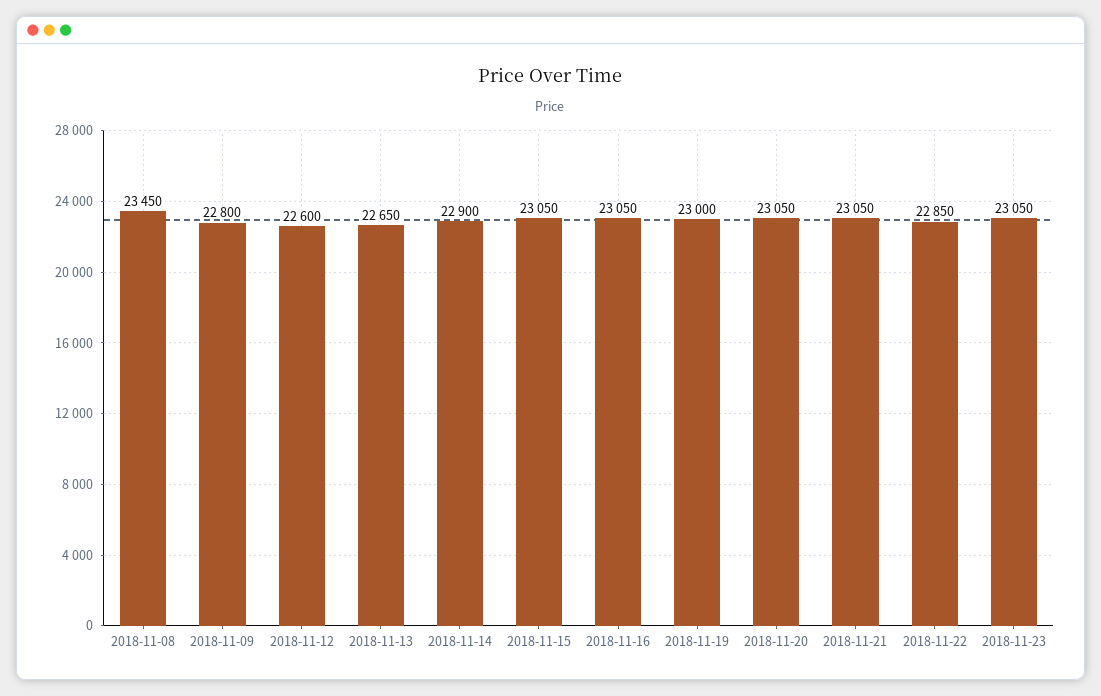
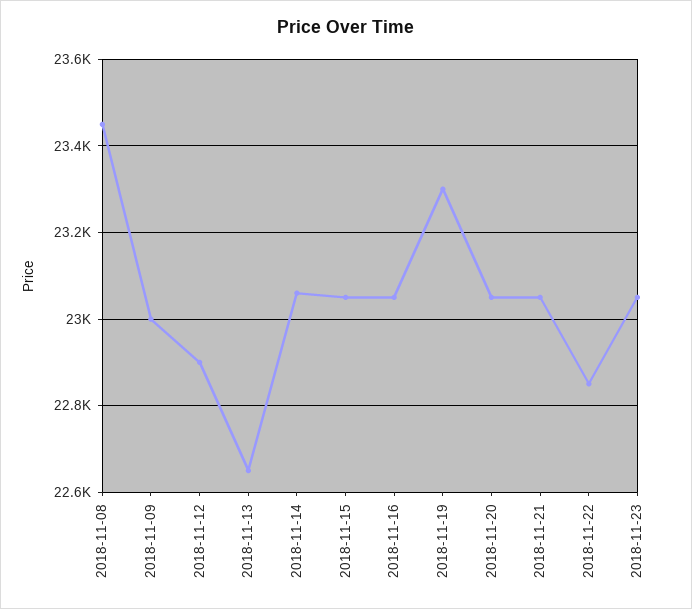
2018-11-09: 22800 -> 23000
2018-11-12: 22600 -> 22900
2018-11-14: 22900 -> 23060
2018-11-19: 23000 -> 23300

